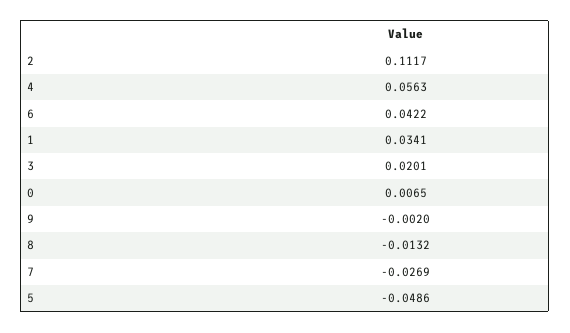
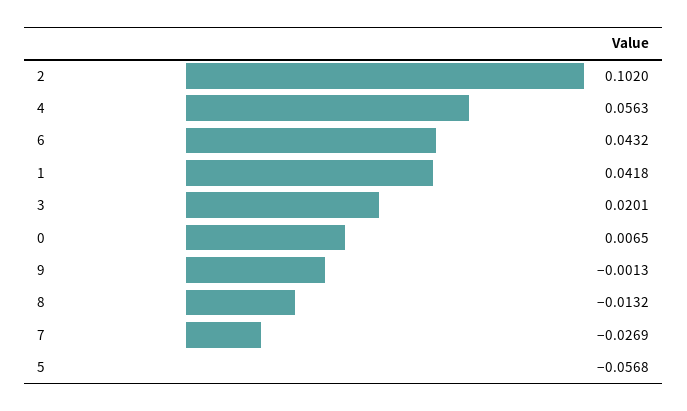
2: 0.1117 -> 0.102
6: 0.0422 -> 0.0432
1: 0.0341 -> 0.0418
9: -0.002 -> -0.0013
5: -0.0486 -> -0.0568

